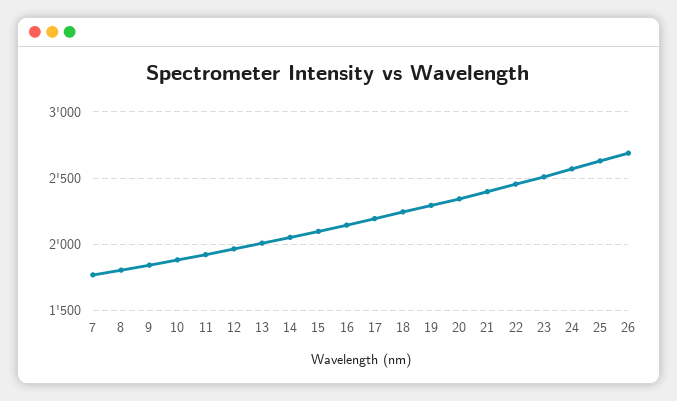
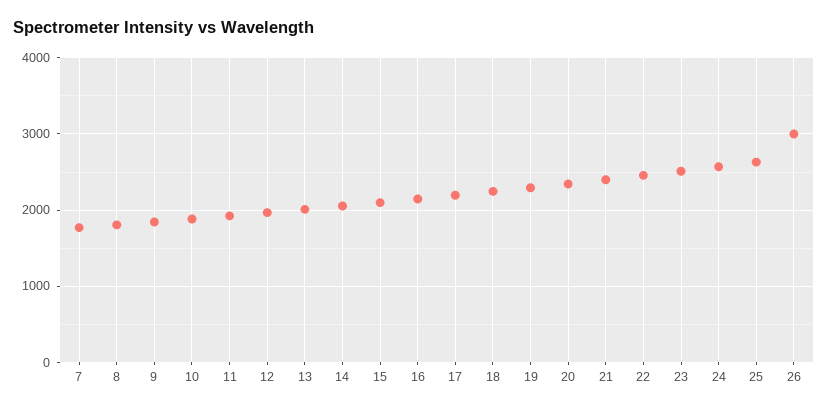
26: 2700 -> 3000

